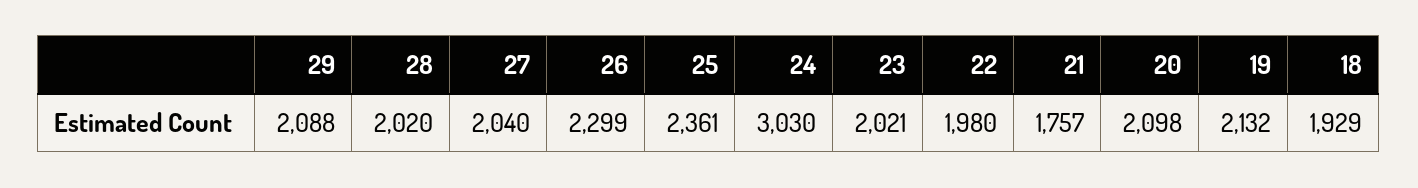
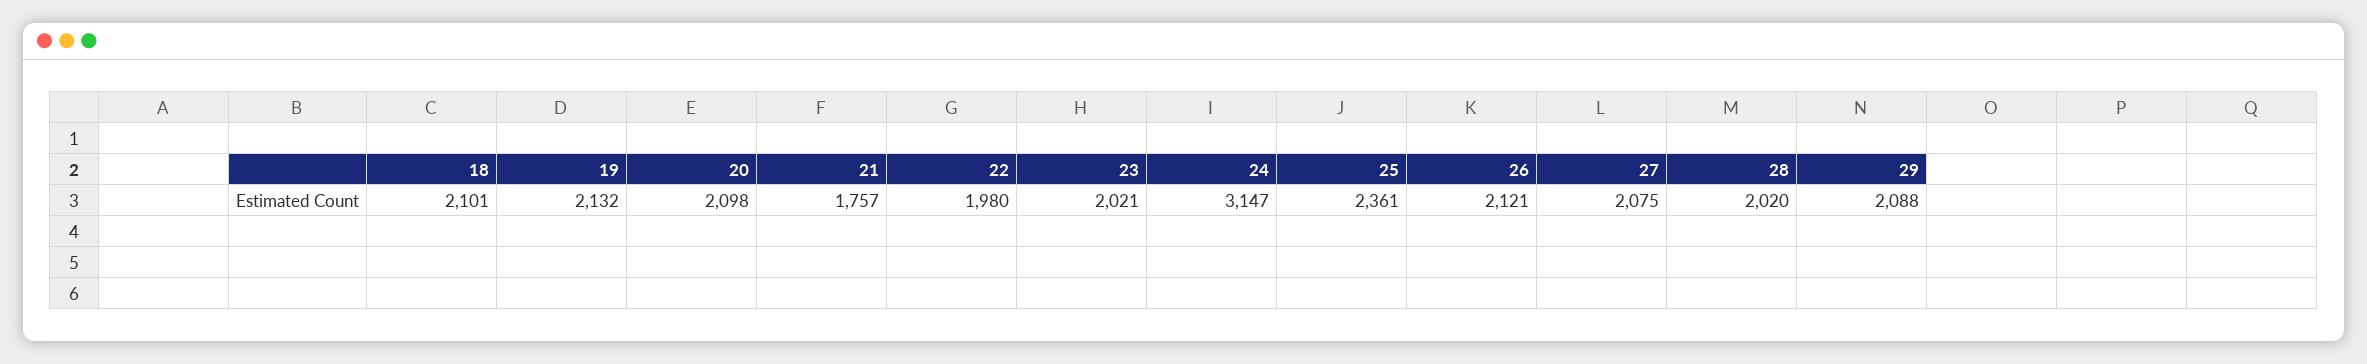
27: 2040 -> 2075
26: 2299 -> 2121
24: 3030 -> 3147
18: 1929 -> 2101

